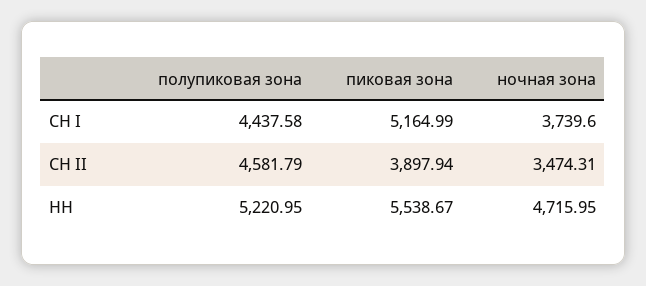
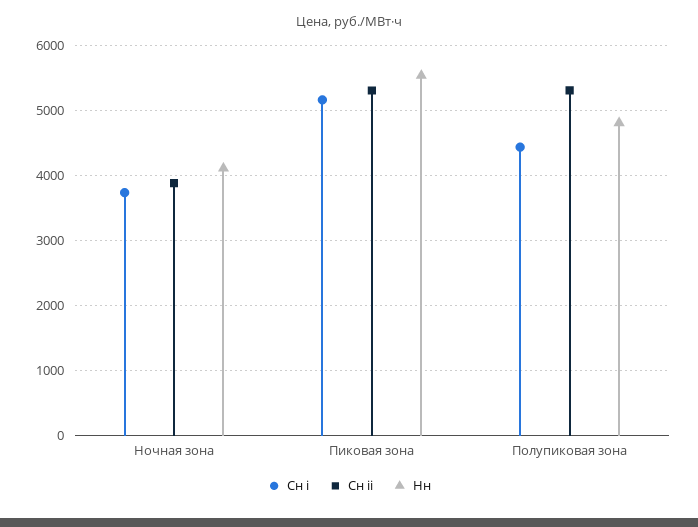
СН II, полупиковая зона: 4581.79 -> 5300
СН II, пиковая зона: 3897.94 -> 5300
СН II, ночная зона: 3474.31 -> 3900
НН, полупиковая зона: 5220.95 -> 4800
НН, ночная зона: 4715.95 -> 4100

